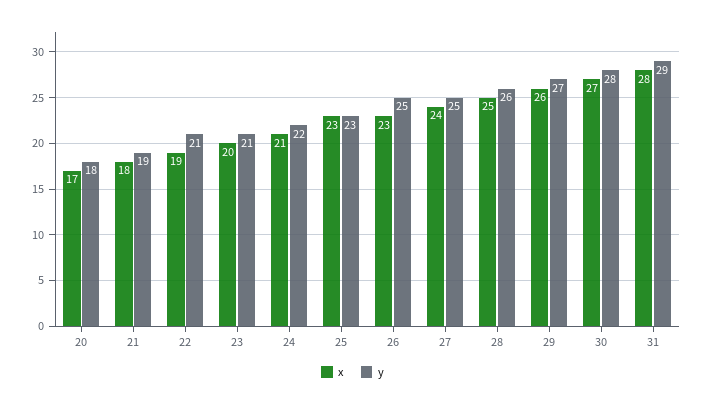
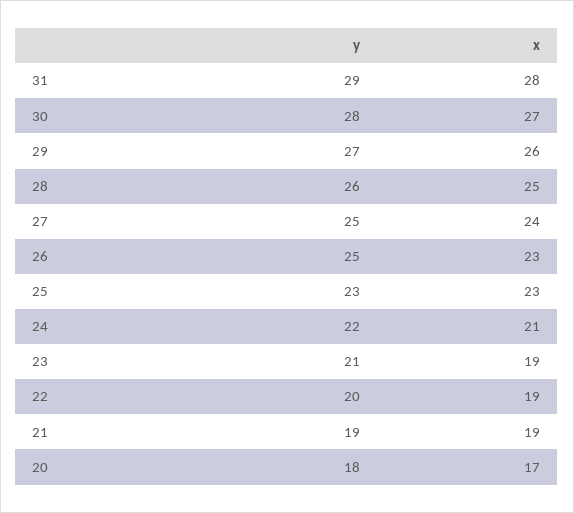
x, 21: 18 -> 19
y, 22: 21 -> 20
x, 23: 20 -> 19

